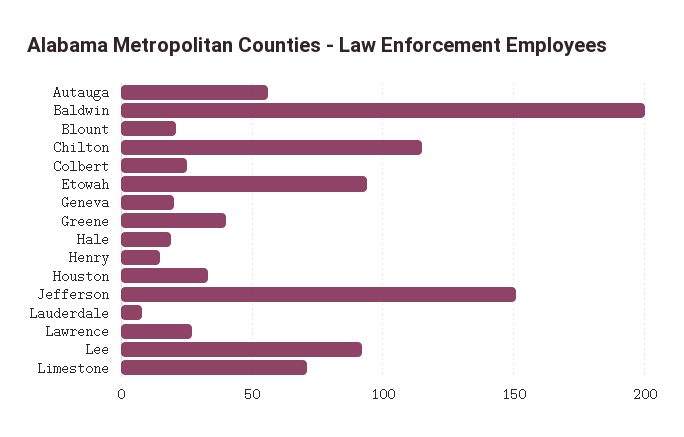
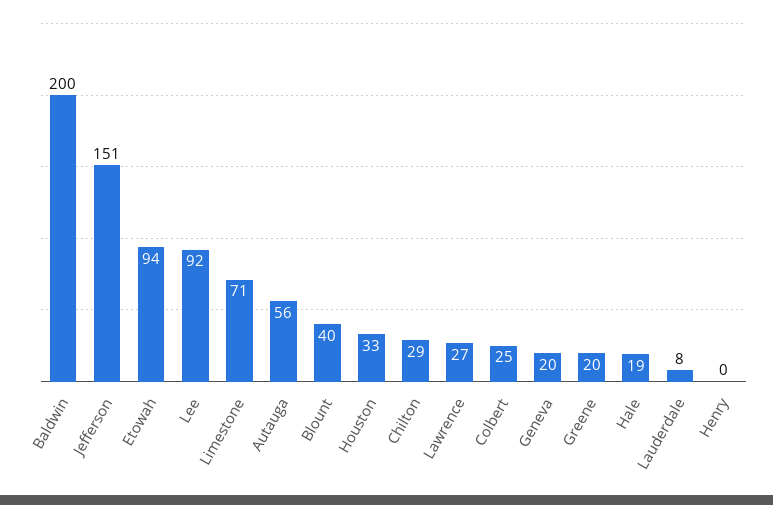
Blount: 20 -> 40
Chilton: 115 -> 29
Greene: 40 -> 20
Henry: 15 -> 0

